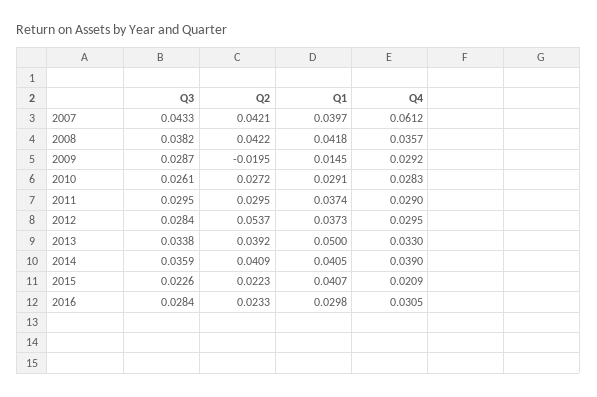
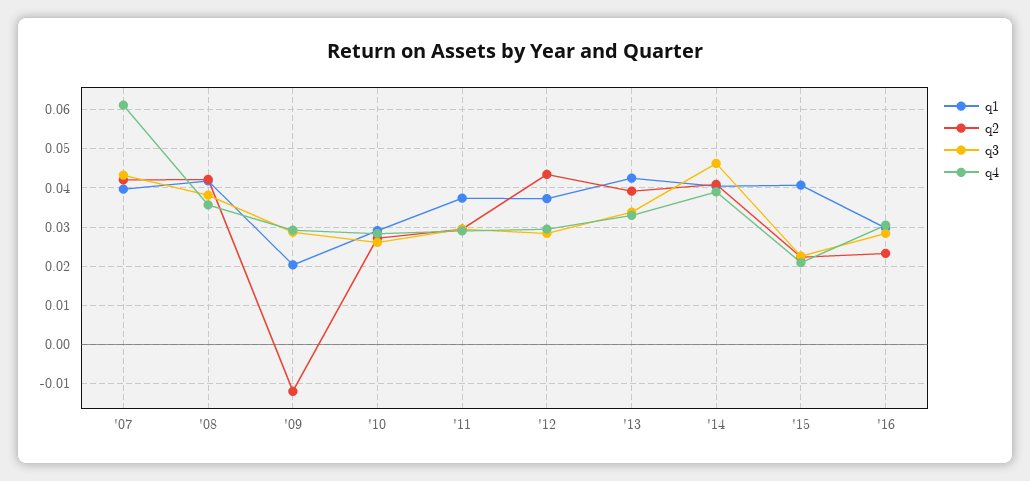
Q2, 2009: -0.0195 -> -0.012
Q1, 2009: 0.0145 -> 0.02
Q2, 2012: 0.0537 -> 0.044
Q1, 2013: 0.05 -> 0.042
Q3, 2014: 0.0359 -> 0.046

